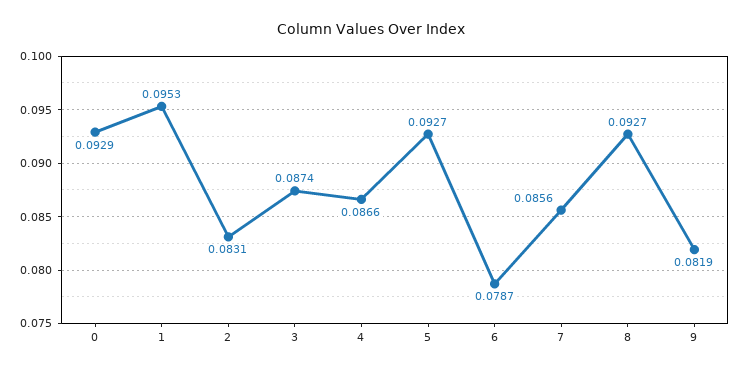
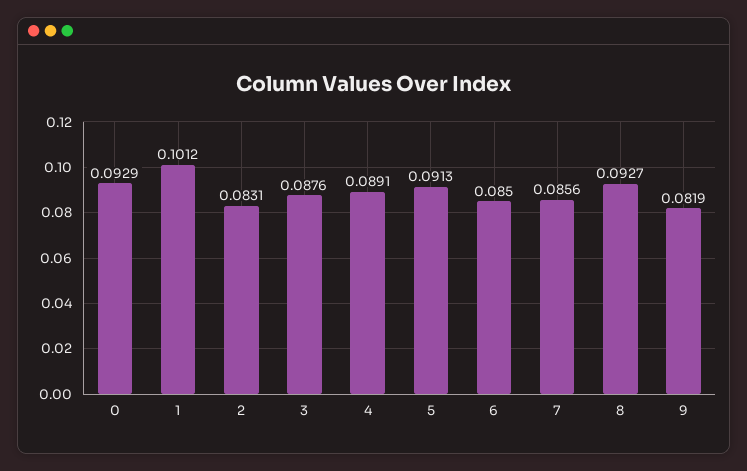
1: 0.0953 -> 0.1012
3: 0.0874 -> 0.0876
4: 0.0866 -> 0.0891
5: 0.0927 -> 0.0913
6: 0.0787 -> 0.085

